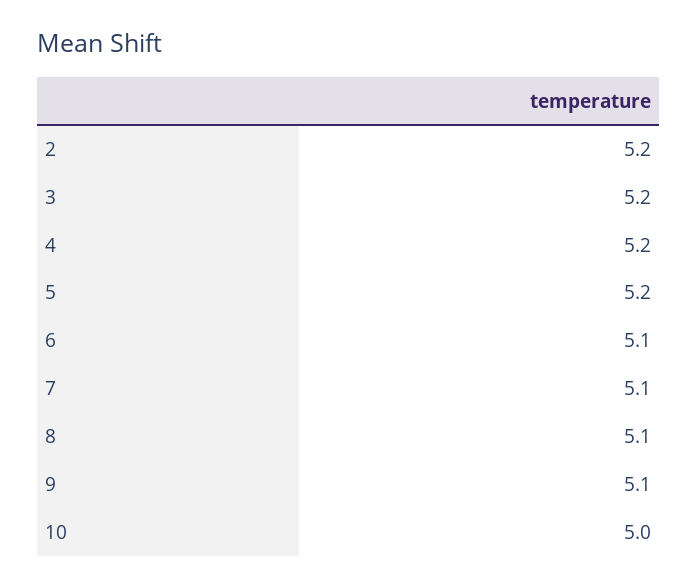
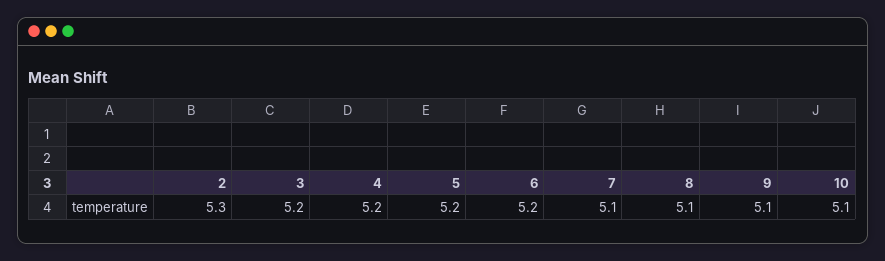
2: 5.2 -> 5.3
6: 5.1 -> 5.2
10: 5 -> 5.1

